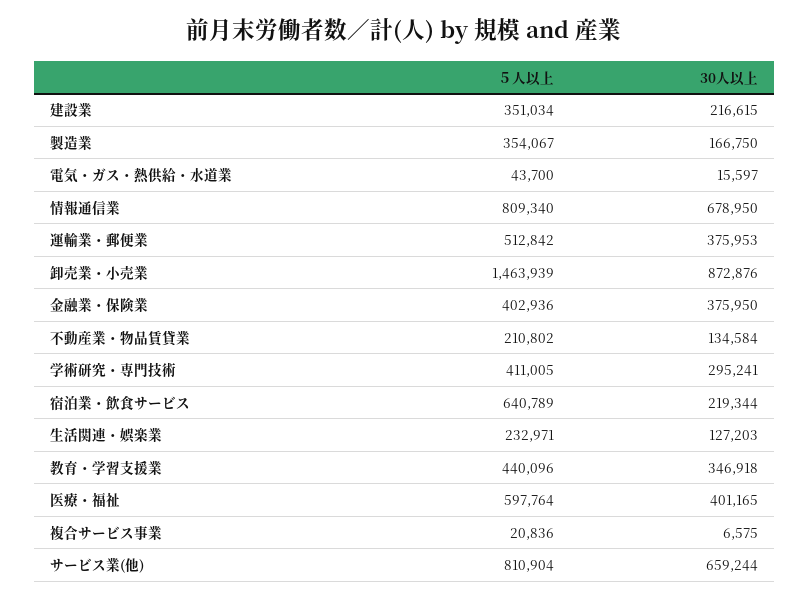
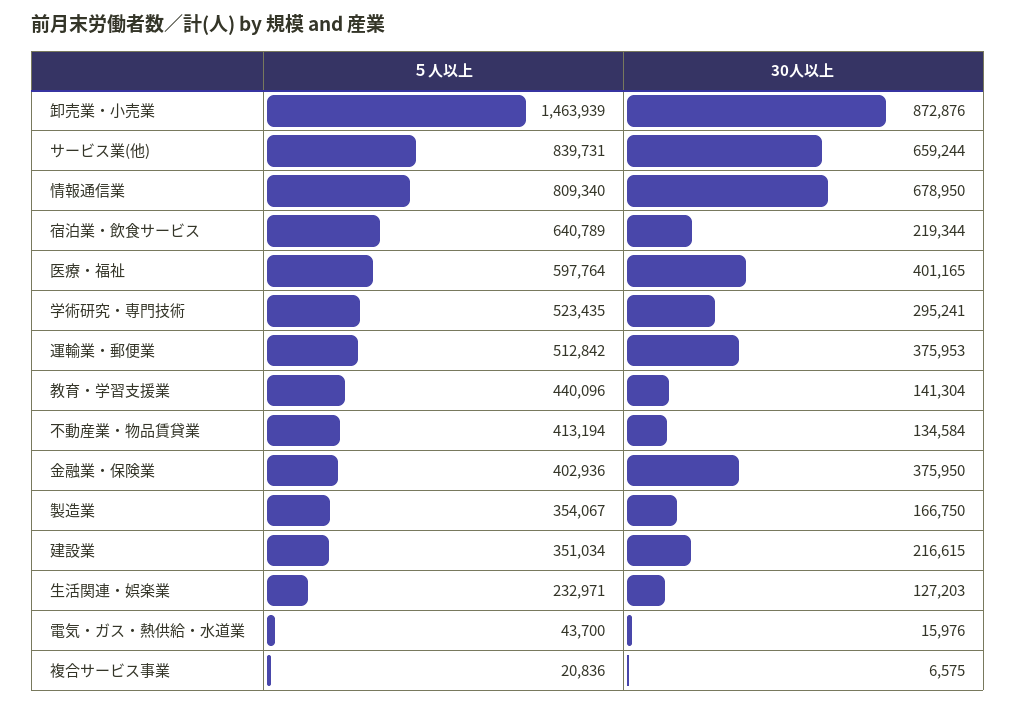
30人以上, 電気・ガス・熱供給・水道業: 15597 -> 15976
５人以上, 不動産業・物品賃貸業: 210802 -> 413194
５人以上, 学術研究・専門技術: 411005 -> 523435
30人以上, 教育・学習支援業: 346918 -> 141304
５人以上, サービス業(他): 810904 -> 839731

